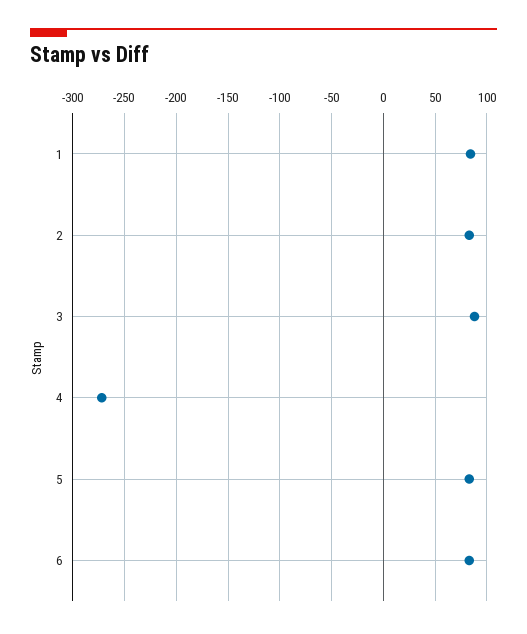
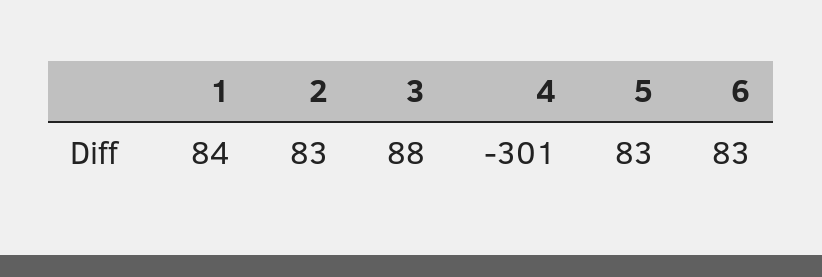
4: -270 -> -301

